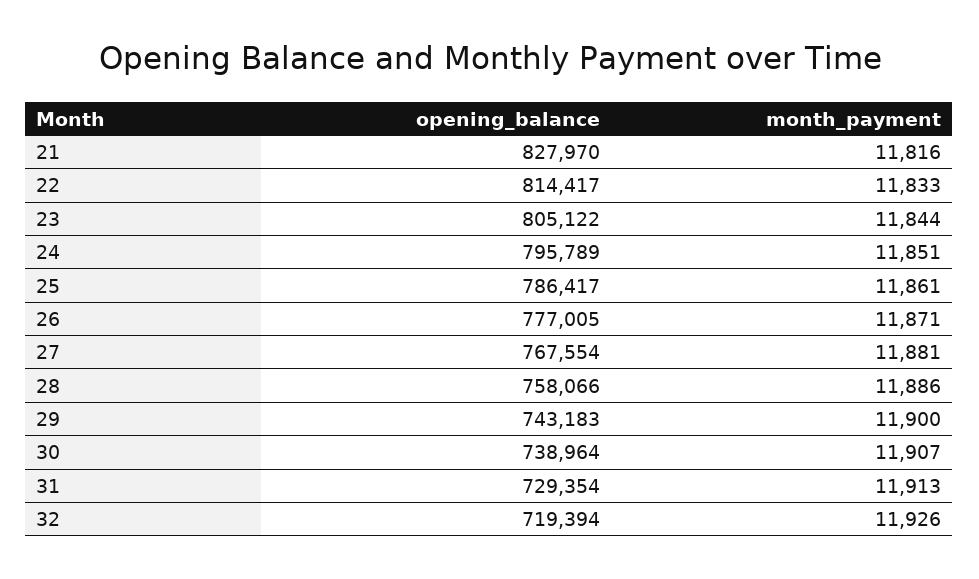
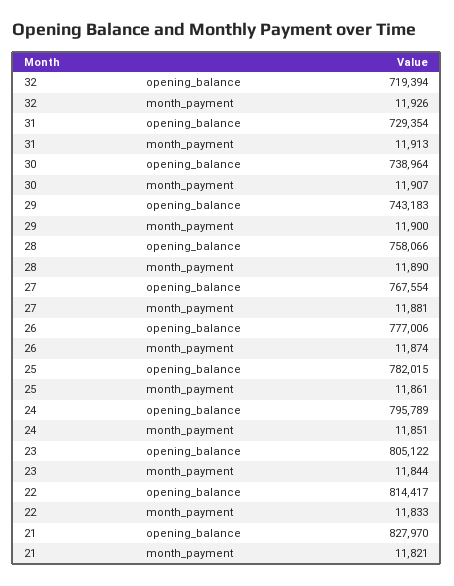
month_payment, 21: 11816 -> 11821
opening_balance, 25: 786417 -> 782015
opening_balance, 26: 777005 -> 777006
month_payment, 26: 11871 -> 11874
month_payment, 28: 11886 -> 11890

